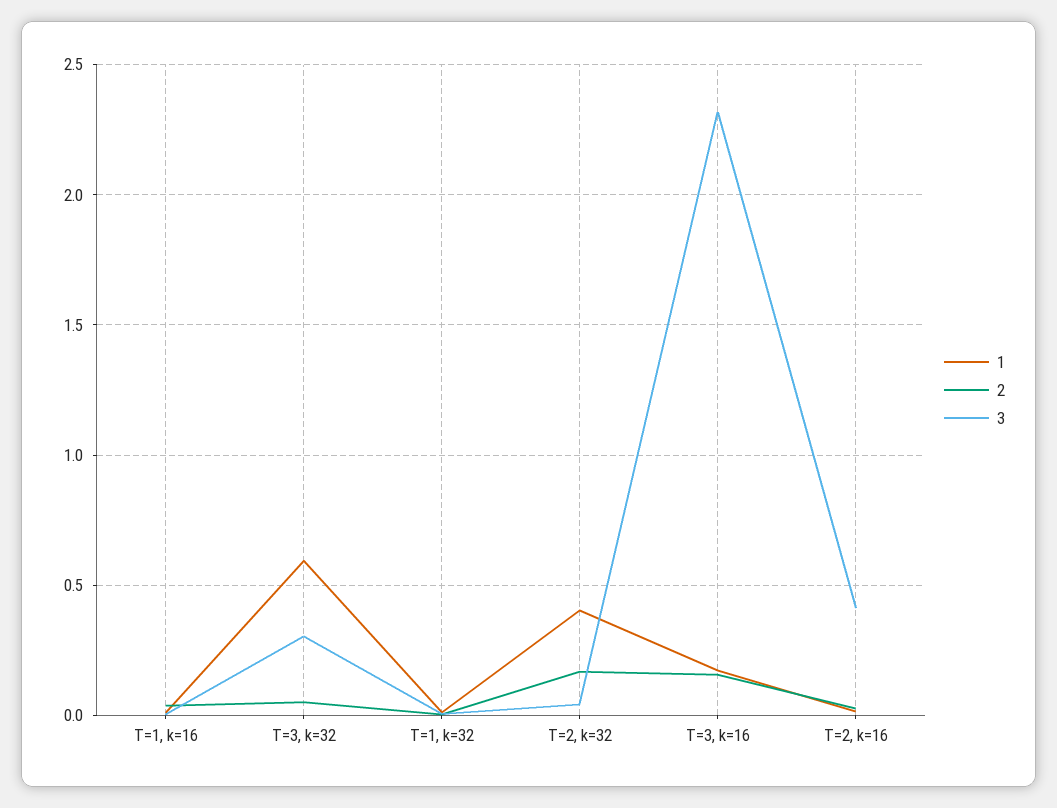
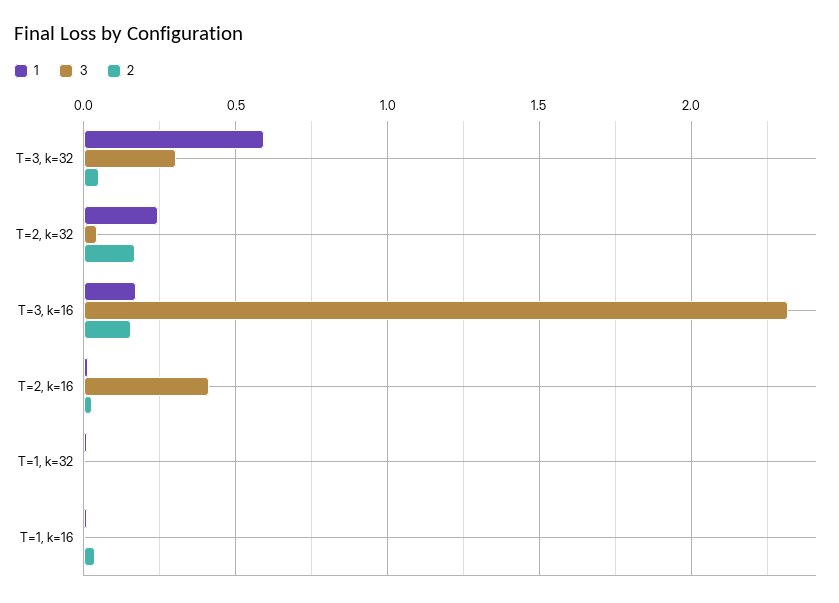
1, T=2, k=32: 0.4 -> 0.25

